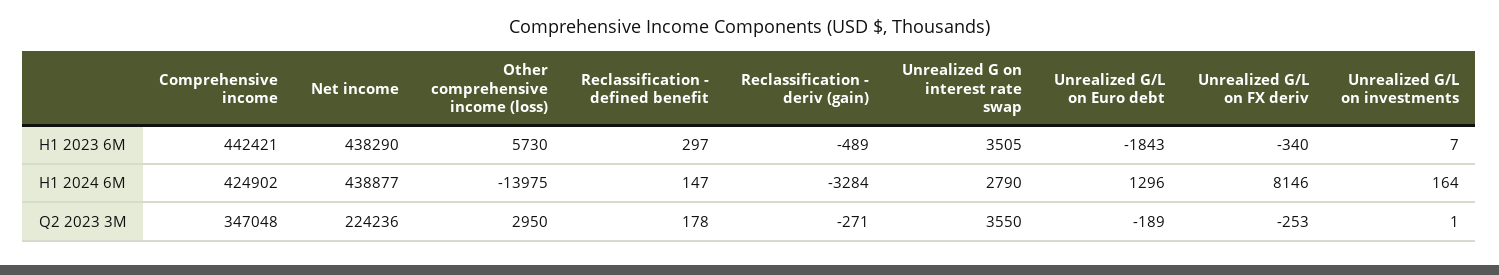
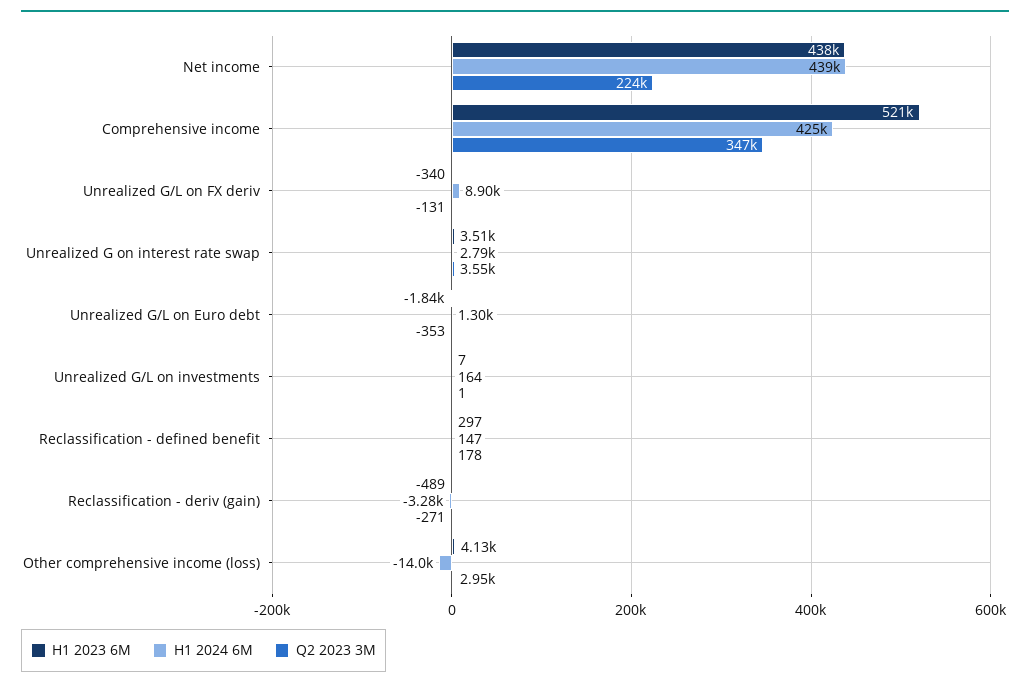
H1 2023 6M, Comprehensive income: 442421 -> 521000
H1 2023 6M, Other comprehensive income (loss): 5730 -> 4130
H1 2024 6M, Unrealized G/L on FX deriv: 8146 -> 8900
Q2 2023 3M, Unrealized G/L on Euro debt: -189 -> -353
Q2 2023 3M, Unrealized G/L on FX deriv: -253 -> -131

